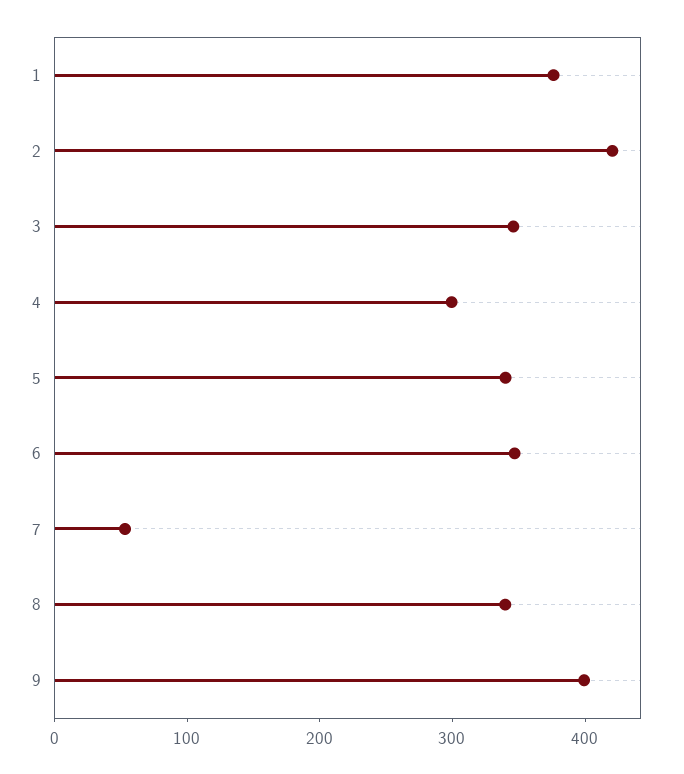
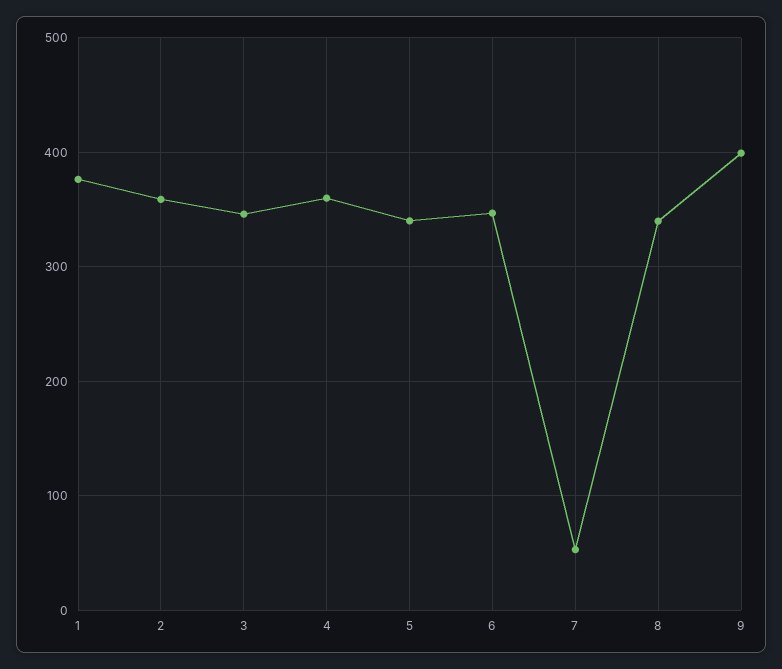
2: 420 -> 360
4: 300 -> 360

